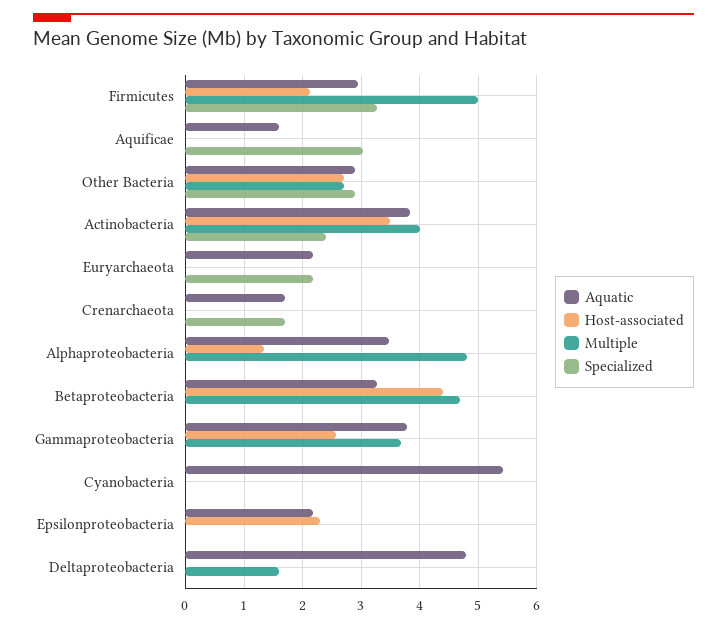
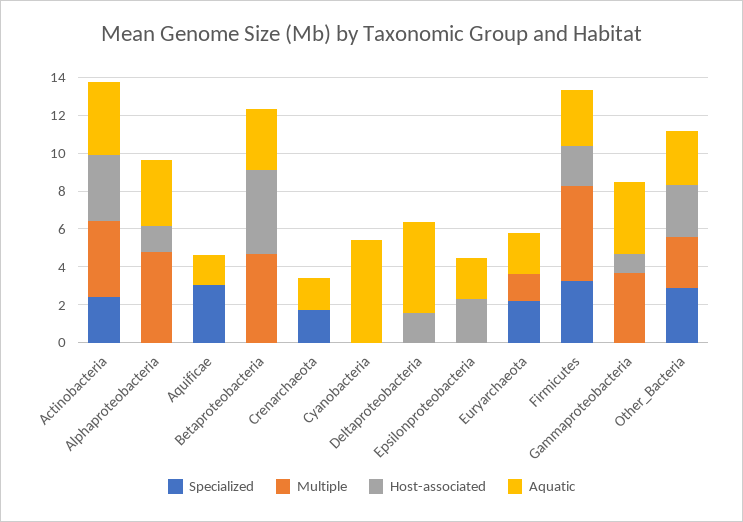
Multiple, Euryarchaeota: 0 -> 1.5
Host-associated, Gammaproteobacteria: 2.6 -> 1
Host-associated, Deltaproteobacteria: 0 -> 1.5
Multiple, Deltaproteobacteria: 1.6 -> 0

